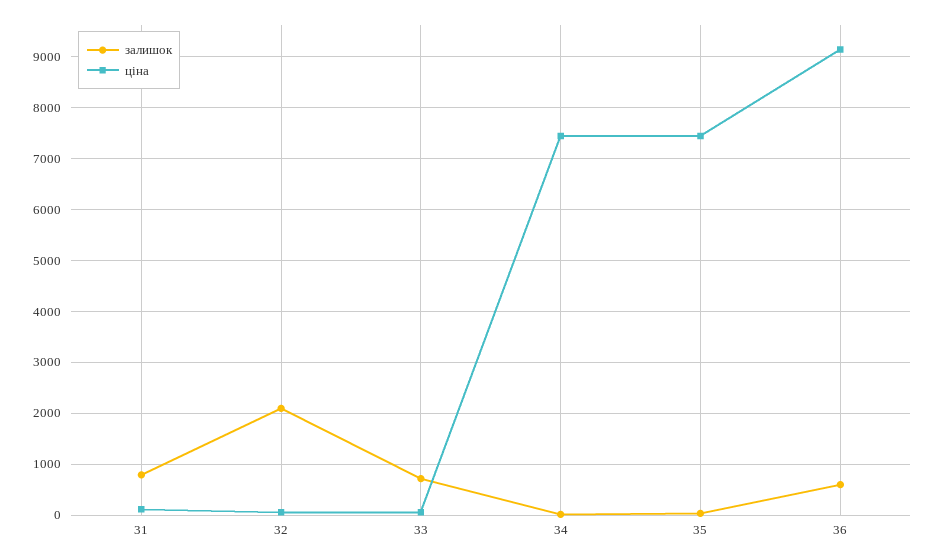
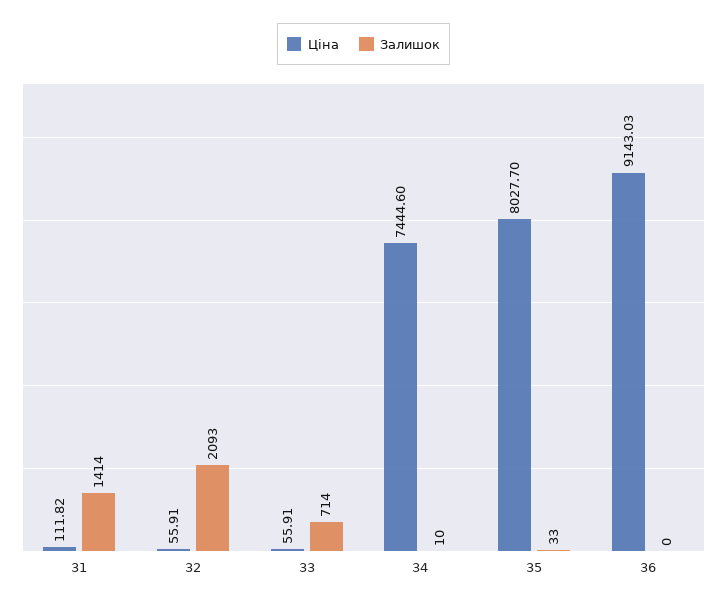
залишок, 31: 800 -> 1414
ціна, 35: 7400 -> 8027.7
залишок, 36: 600 -> 0

